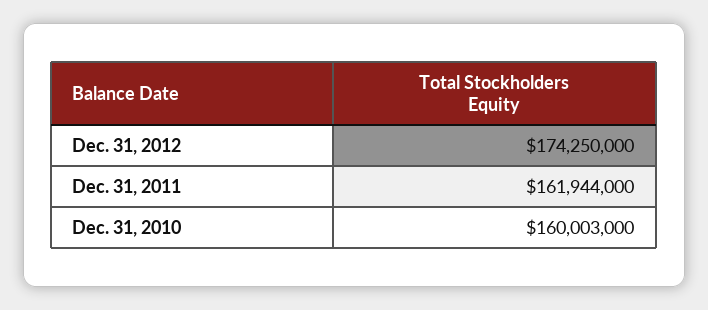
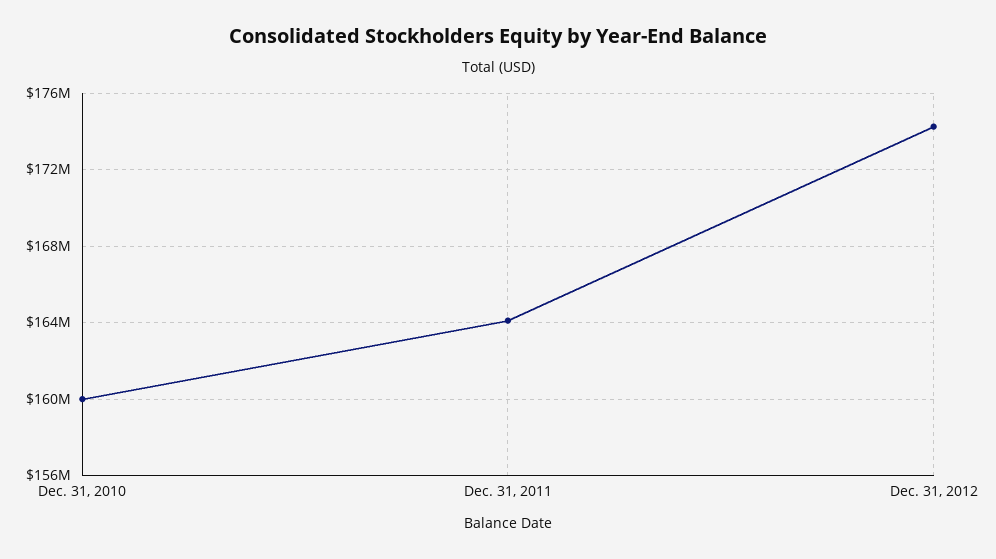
Dec. 31, 2011: 161944000 -> 164000000

